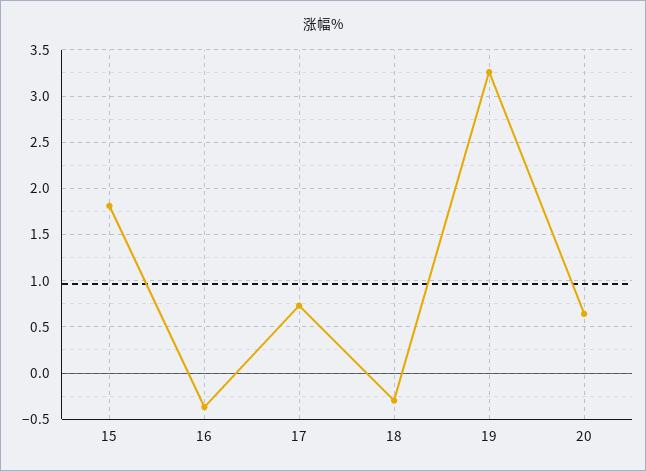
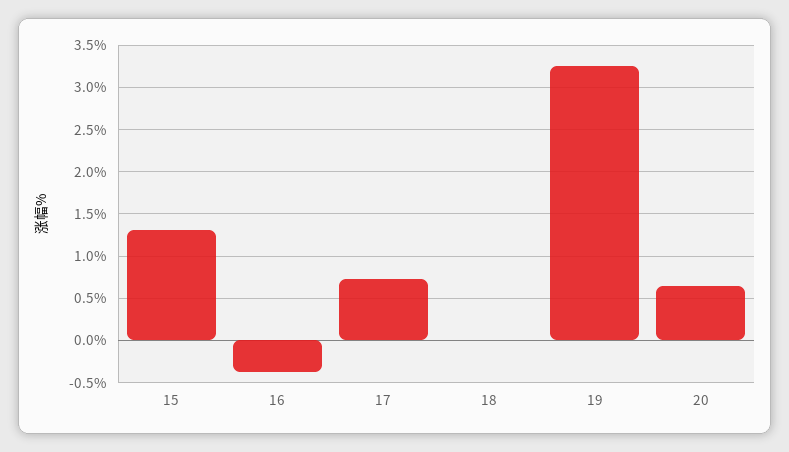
15: 1.8 -> 1.3
18: -0.3 -> 0

